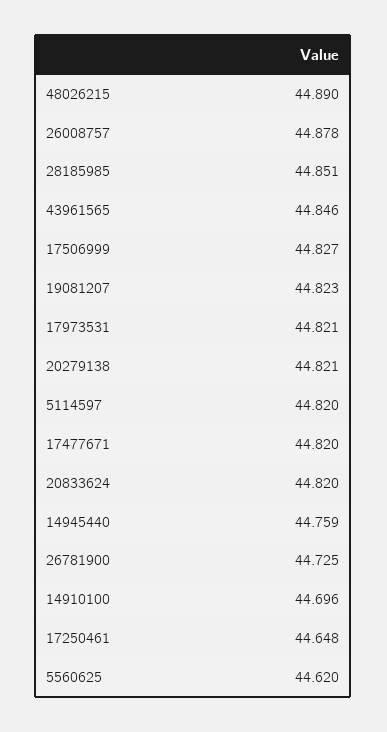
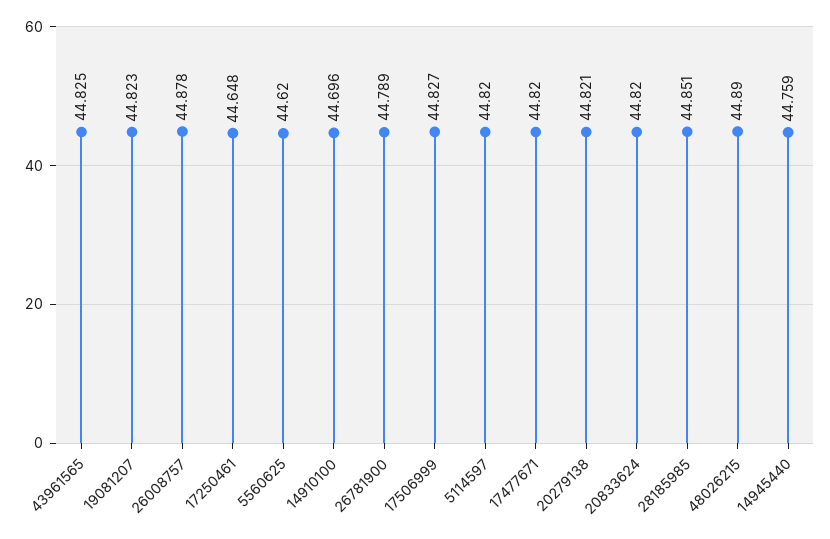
43961565: 44.846 -> 44.825
17973531: 44.821 -> none
26781900: 44.725 -> 44.789

